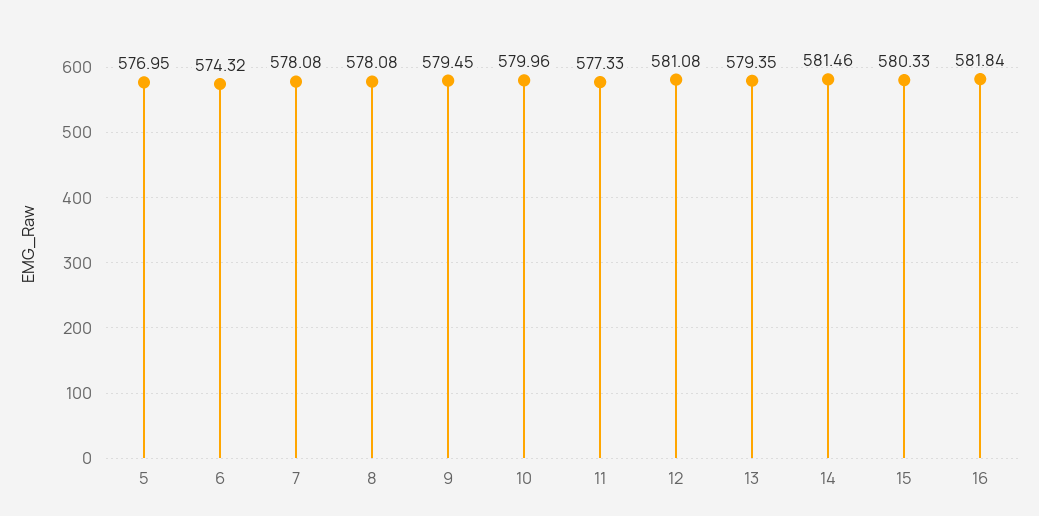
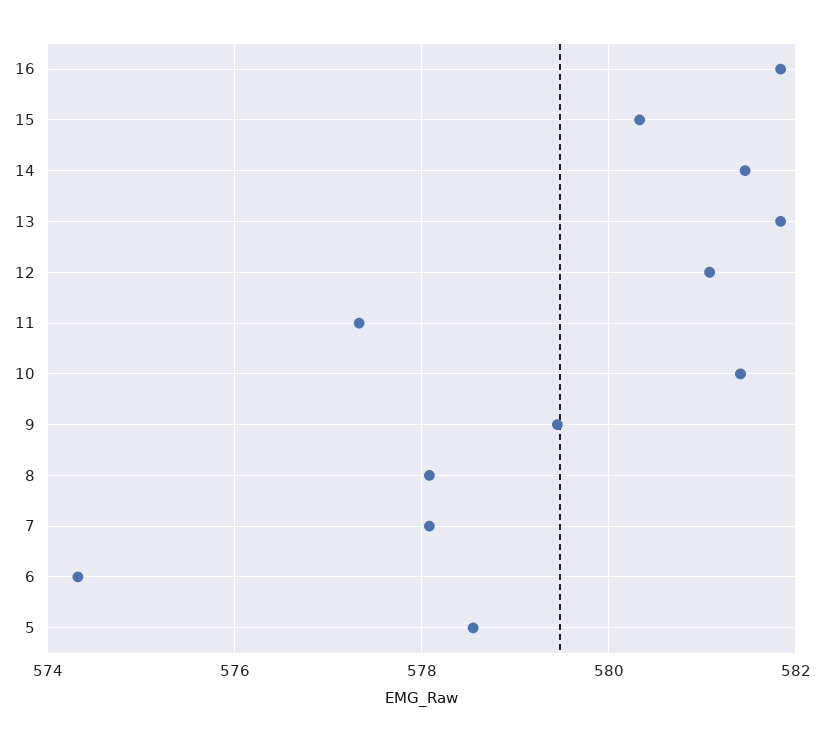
5: 576.95 -> 578.6
10: 579.96 -> 581.4
13: 579.35 -> 581.8

